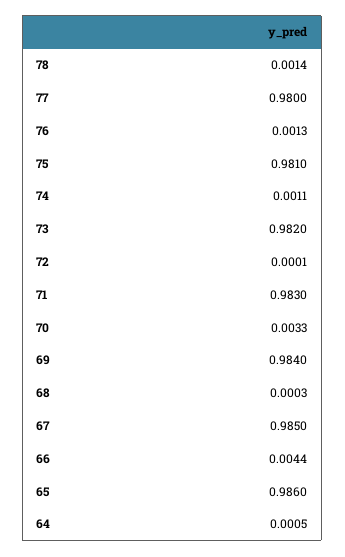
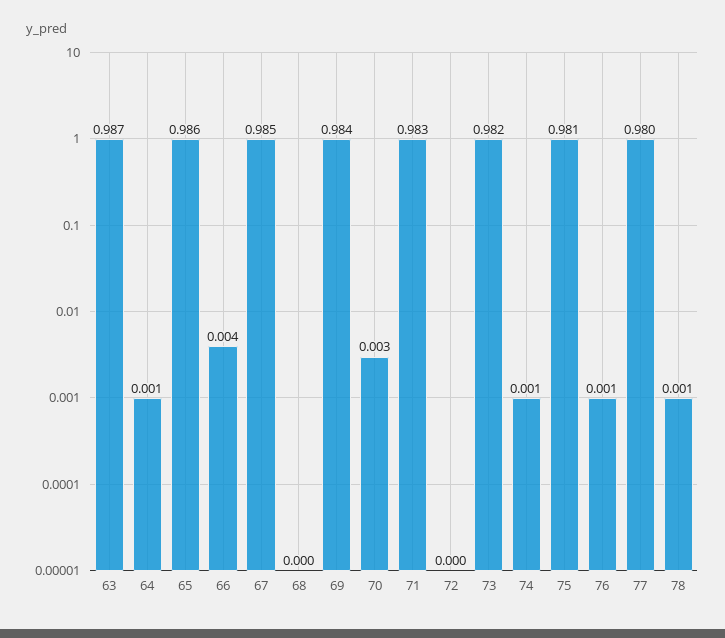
63: none -> 0.987

